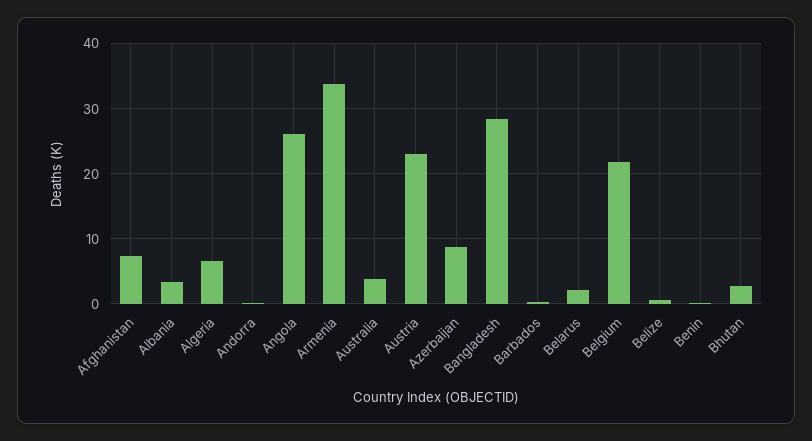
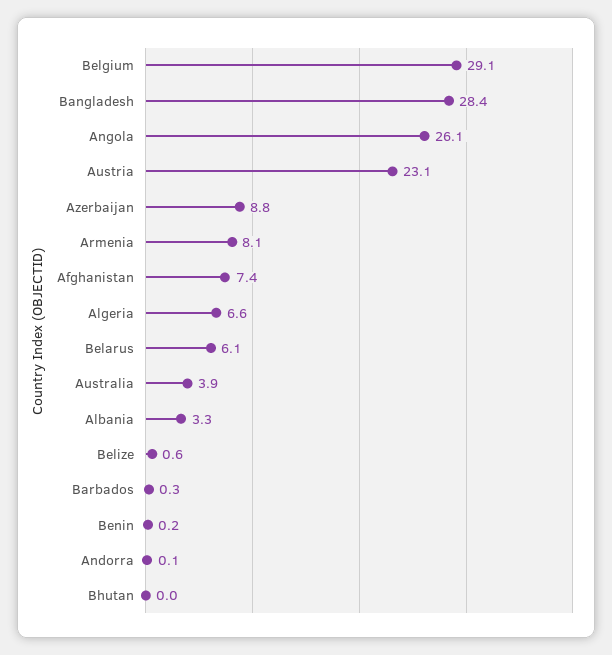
Armenia: 34 -> 8.1
Belarus: 2 -> 6.1
Belgium: 22 -> 29.1
Bhutan: 3 -> 0

